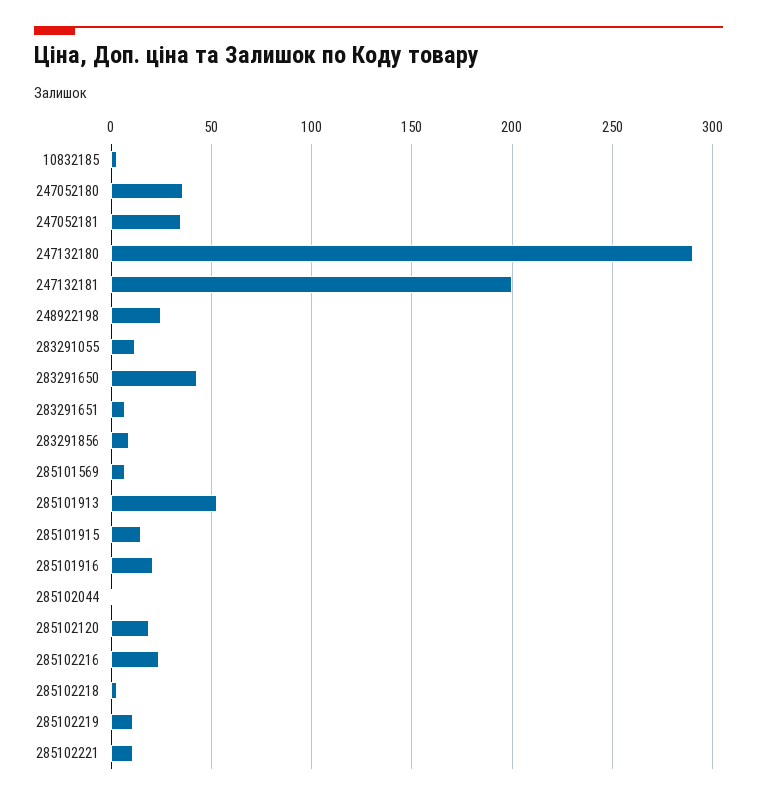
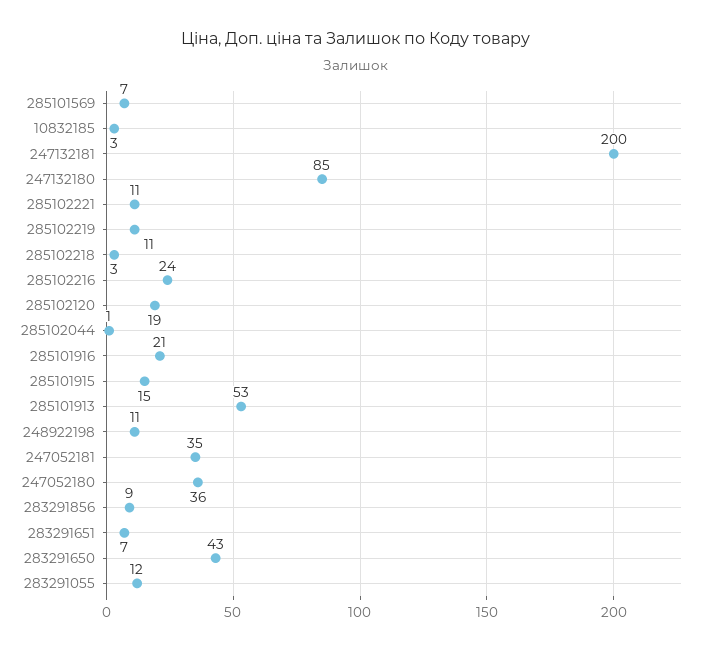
247132180: 290 -> 85
248922198: 25 -> 11

